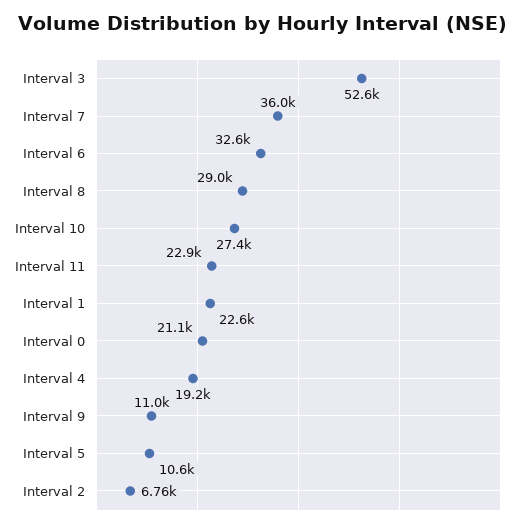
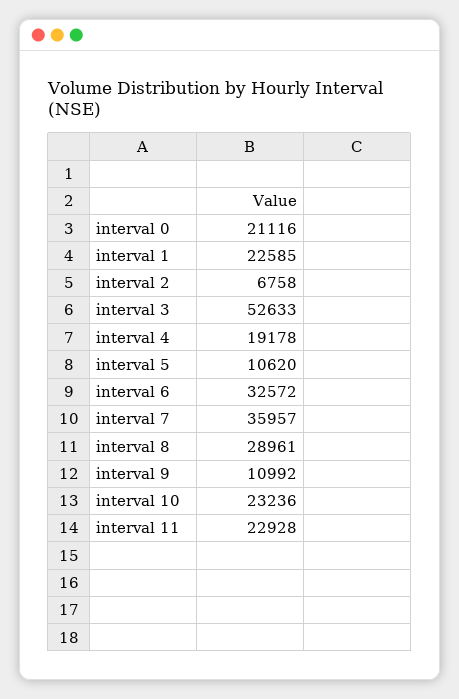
Interval 10: 27400 -> 23236

